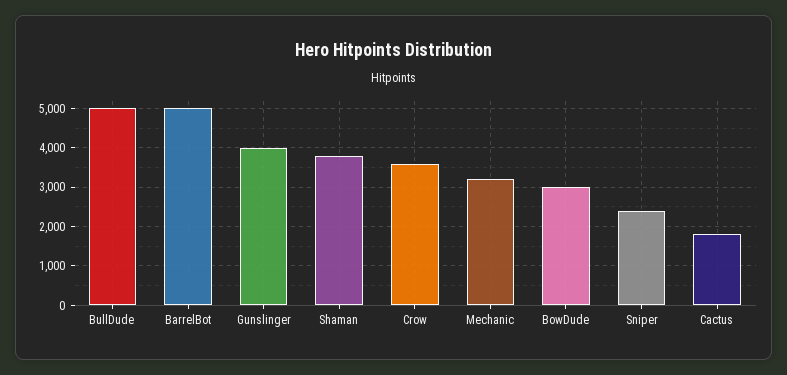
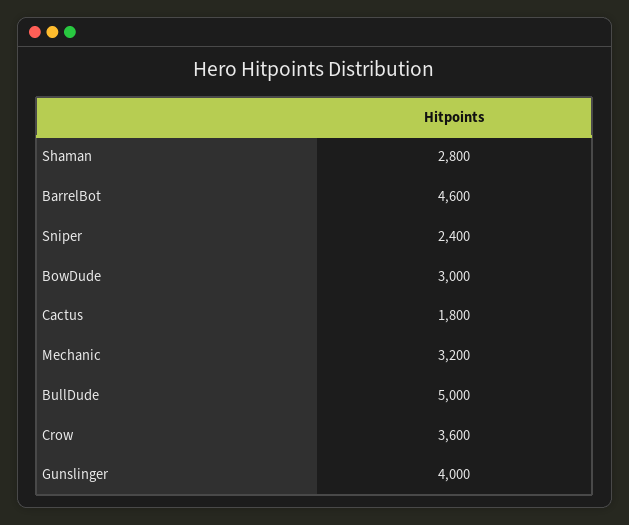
BarrelBot: 5000 -> 4600
Shaman: 3800 -> 2800

